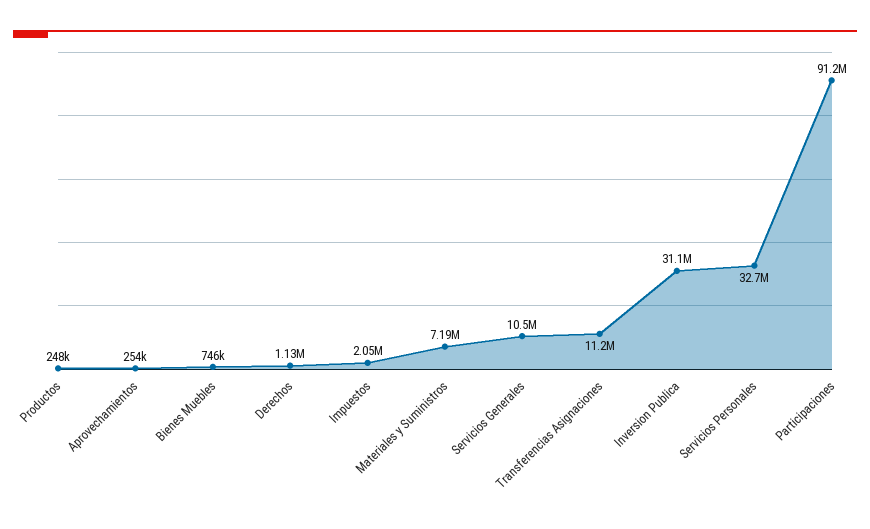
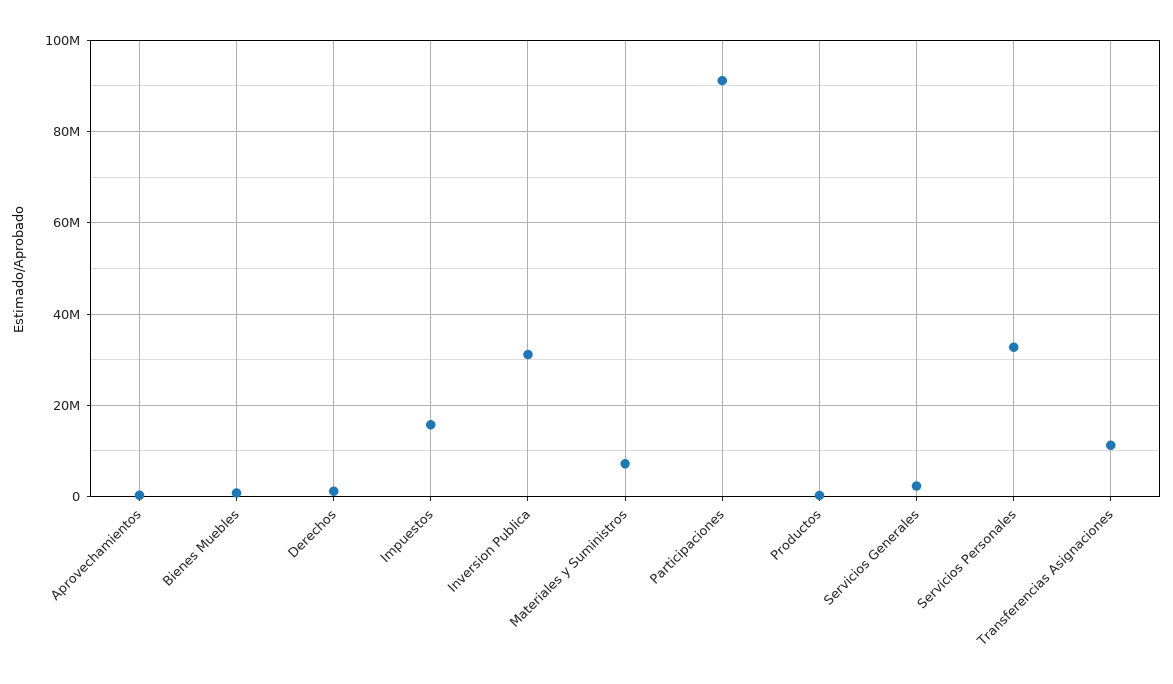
Impuestos: 2050000 -> 16000000
Servicios Generales: 10500000 -> 2000000

